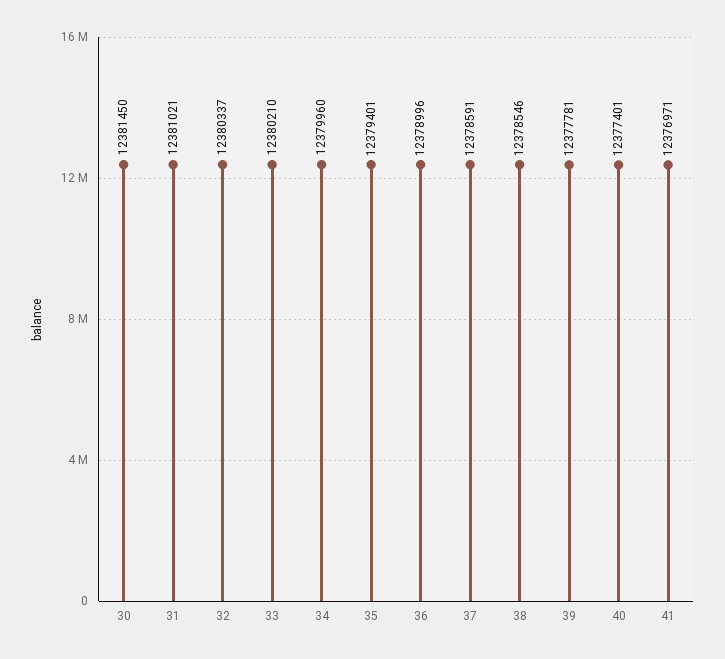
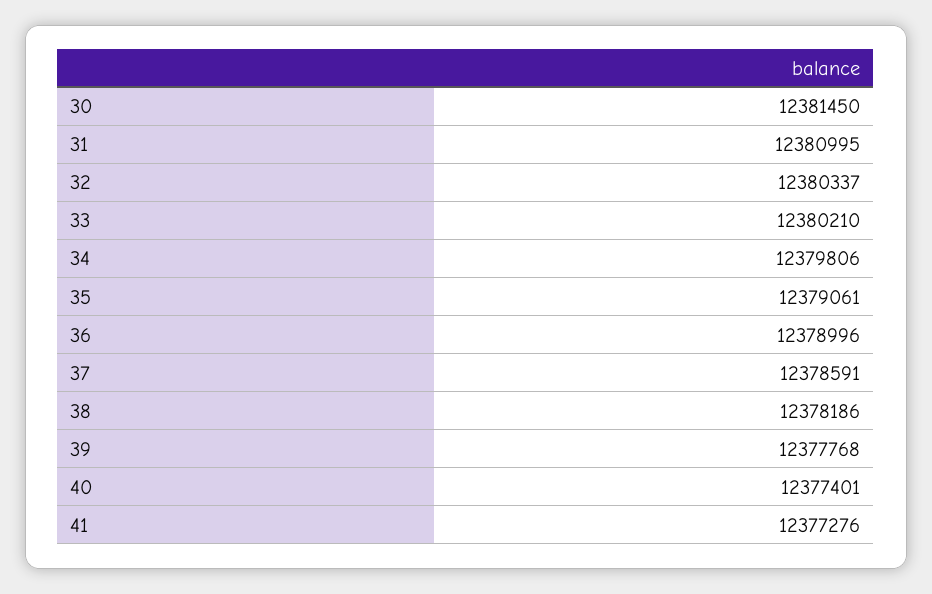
31: 12381021 -> 12380995
34: 12379960 -> 12379806
35: 12379401 -> 12379061
38: 12378546 -> 12378186
39: 12377781 -> 12377768
41: 12376971 -> 12377276

